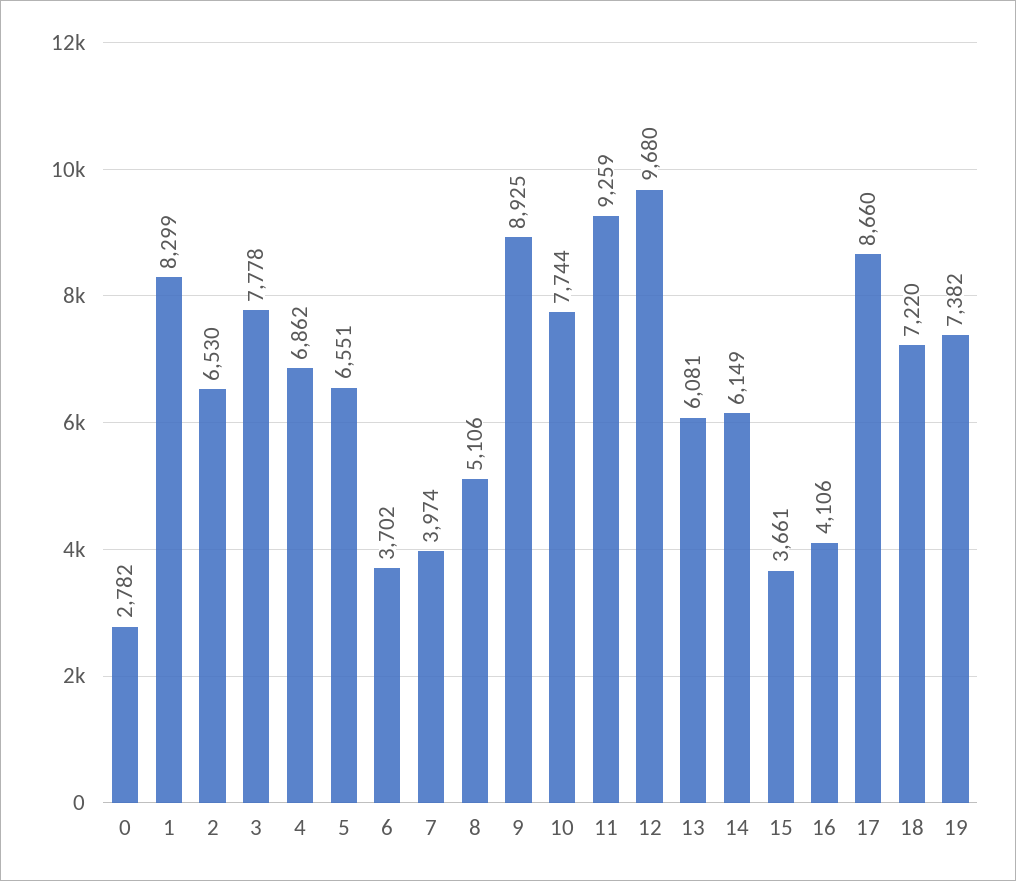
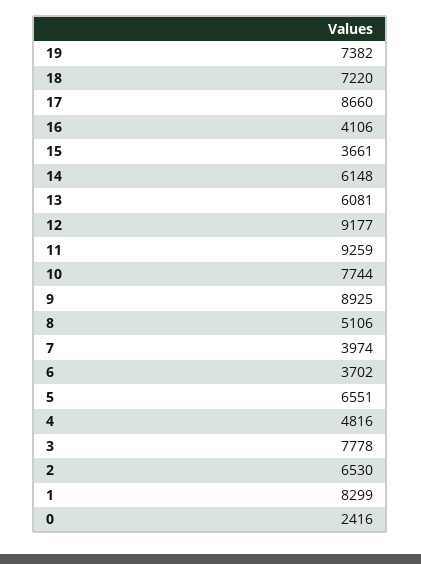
0: 2782 -> 2416
4: 6862 -> 4816
12: 9680 -> 9177
14: 6149 -> 6148

